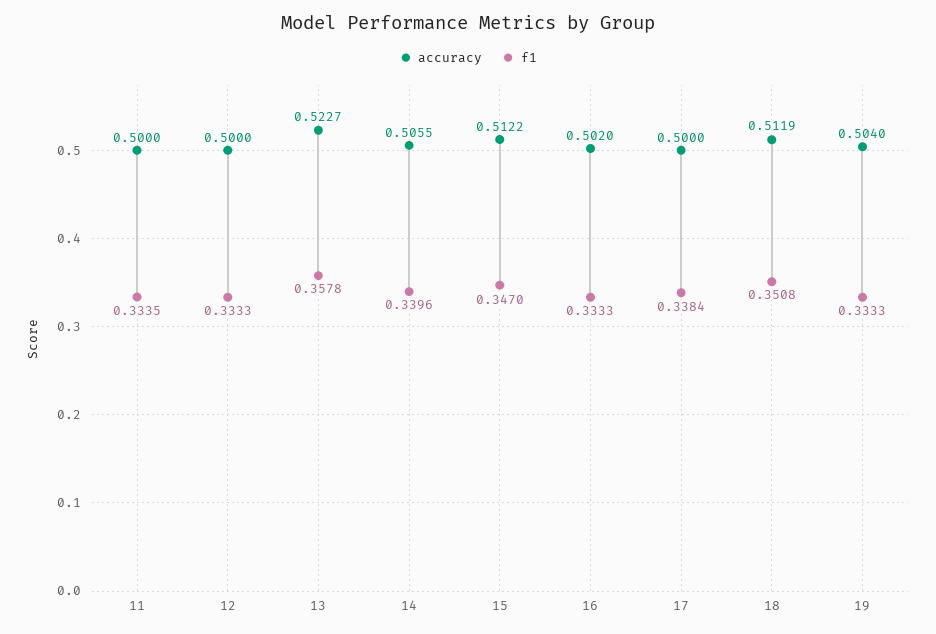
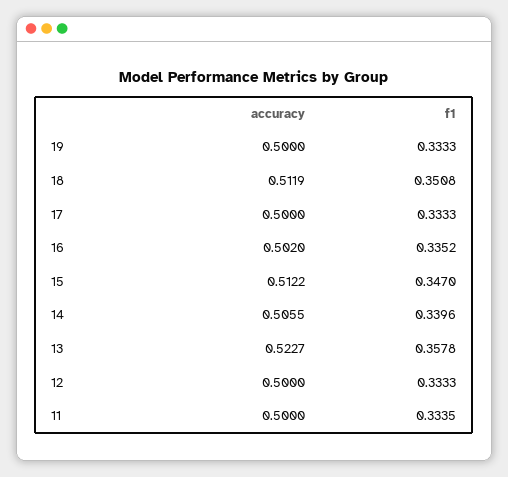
f1, 16: 0.3333 -> 0.3352
f1, 17: 0.3384 -> 0.3333
accuracy, 19: 0.504 -> 0.5

